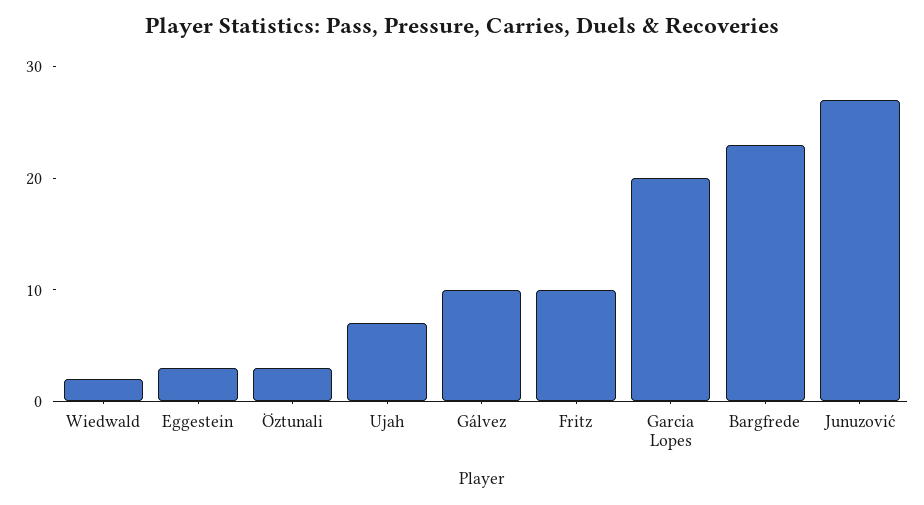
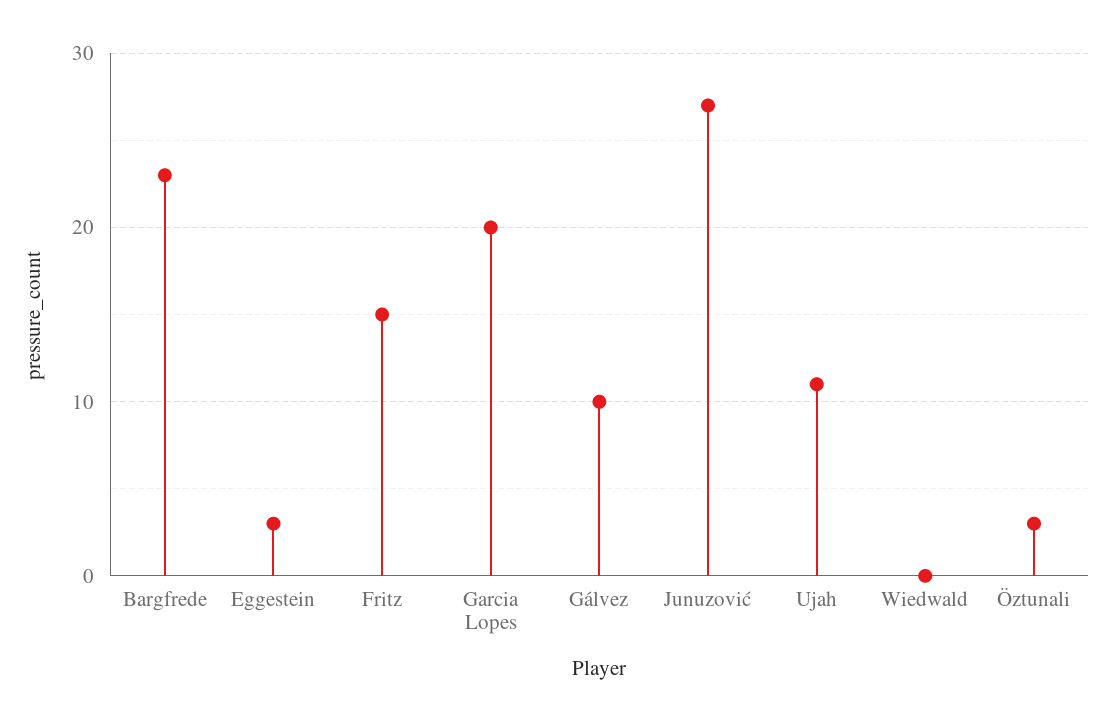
Wiedwald: 2 -> 0
Ujah: 7 -> 11
Fritz: 10 -> 15

